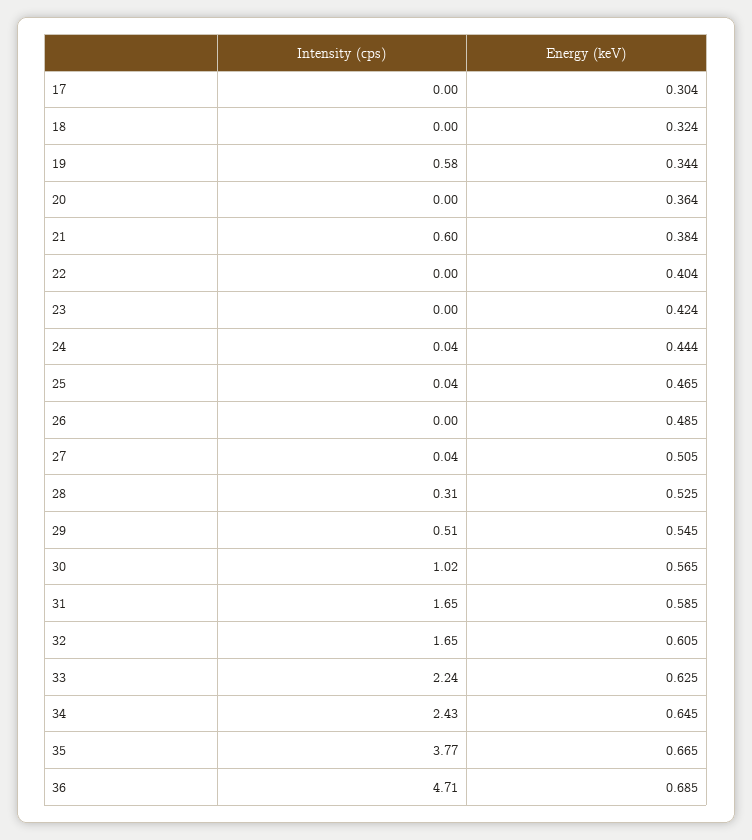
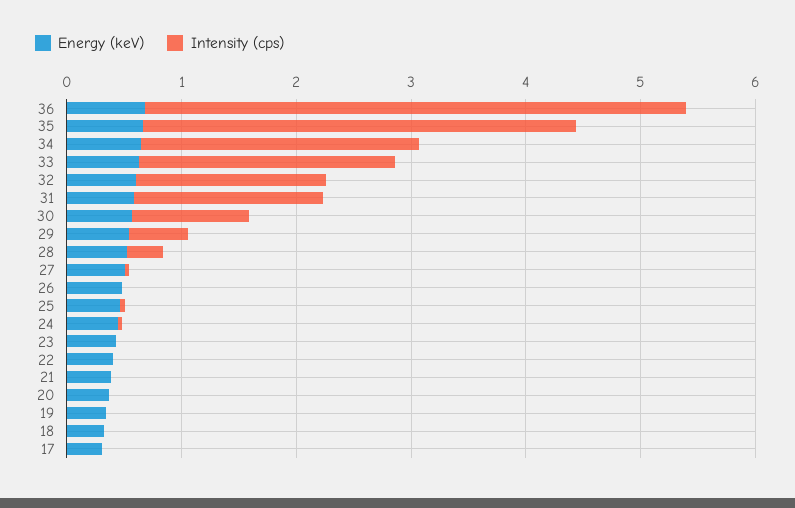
Intensity (cps), 19: 0.58 -> 0
Intensity (cps), 21: 0.6 -> 0

